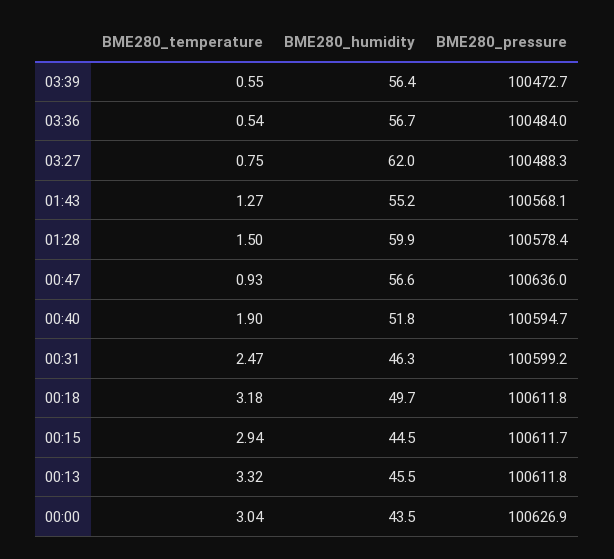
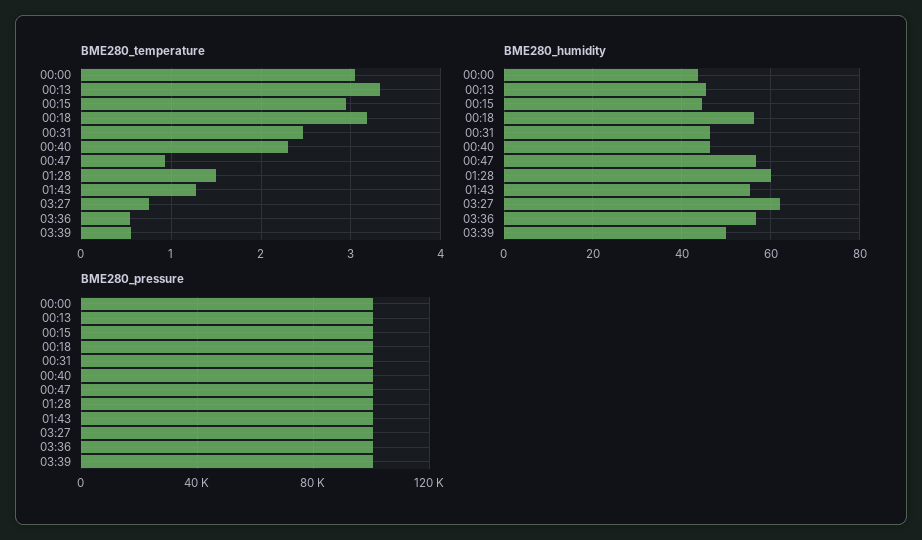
BME280_humidity, 03:39: 56.4 -> 50
BME280_temperature, 00:40: 1.9 -> 2.3
BME280_humidity, 00:40: 51.8 -> 46
BME280_humidity, 00:18: 49.7 -> 56

